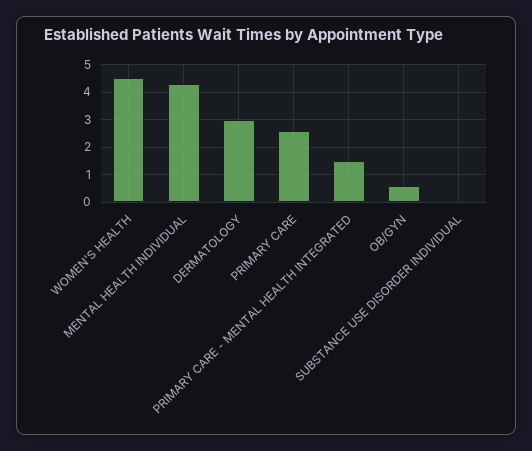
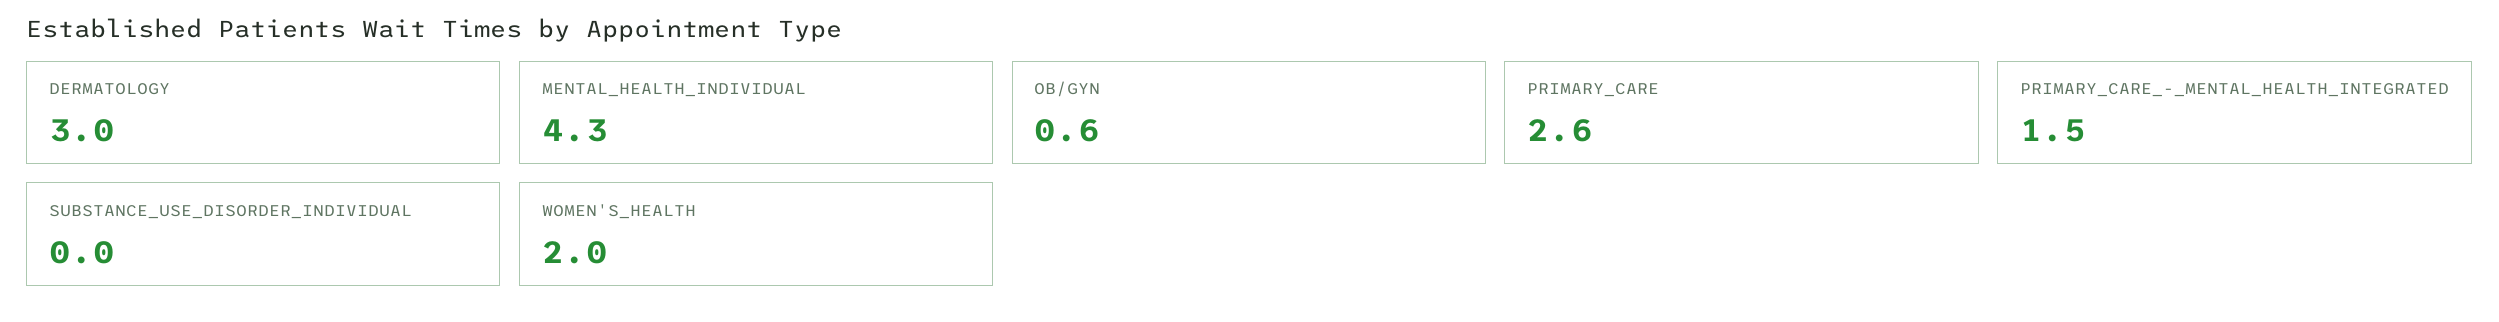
WOMEN'S HEALTH: 4.5 -> 2

